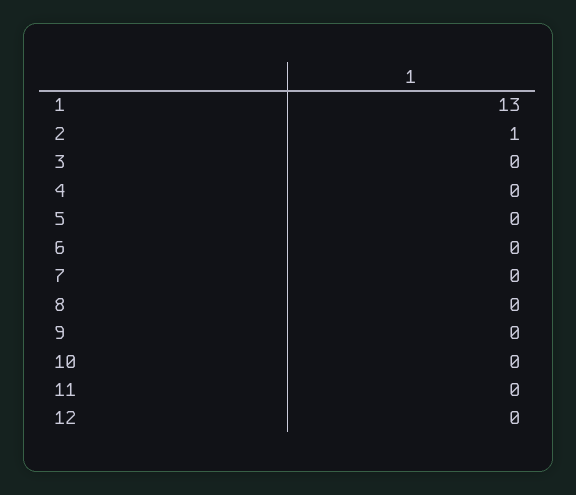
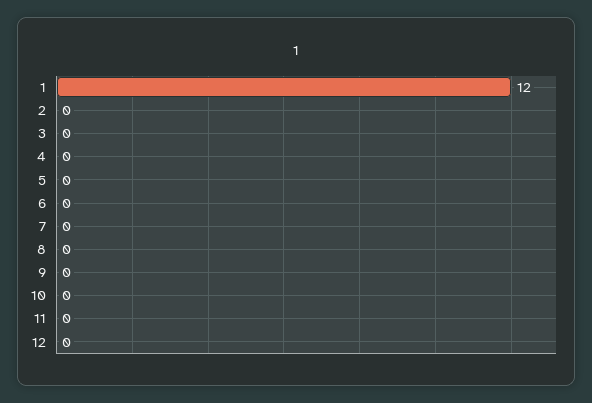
1: 13 -> 12
2: 1 -> 0

